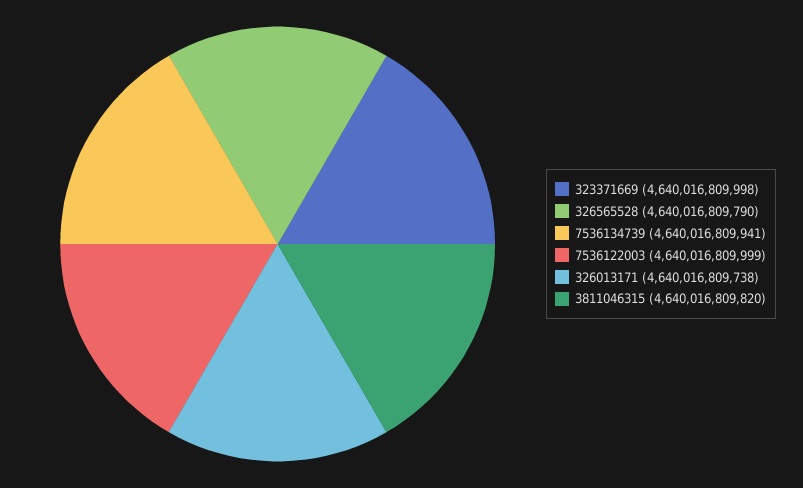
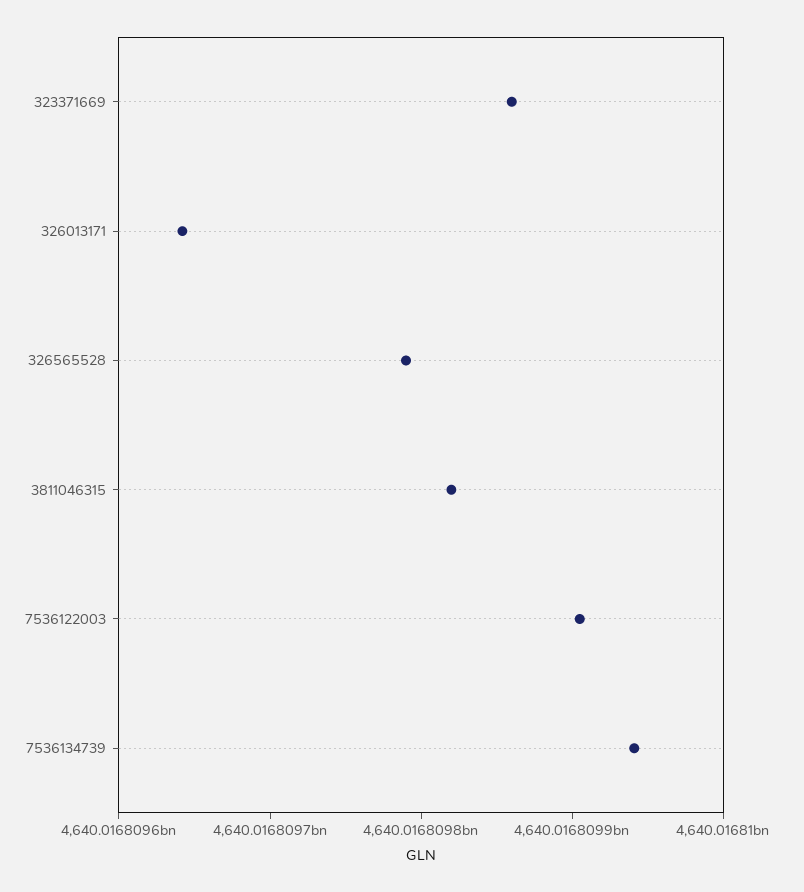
323371669: 4640016809998 -> 4640016809860
7536122003: 4640016809999 -> 4640016809900
326013171: 4640016809738 -> 4640016809640

